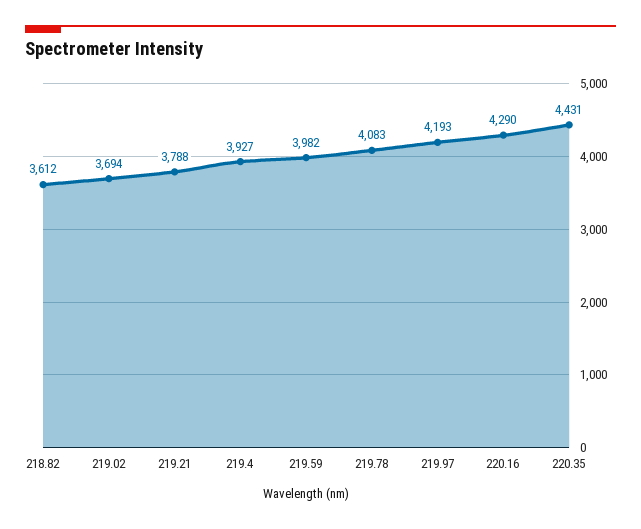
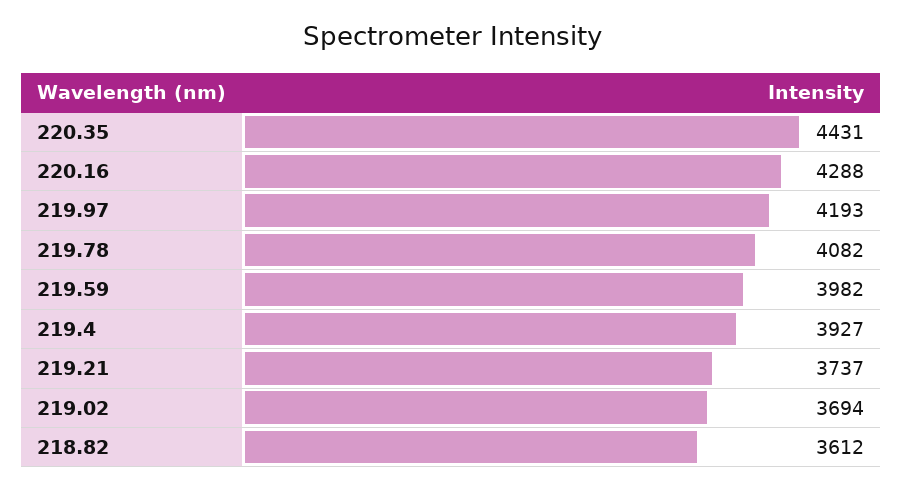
219.21: 3788 -> 3737
219.78: 4083 -> 4082
220.16: 4290 -> 4288

